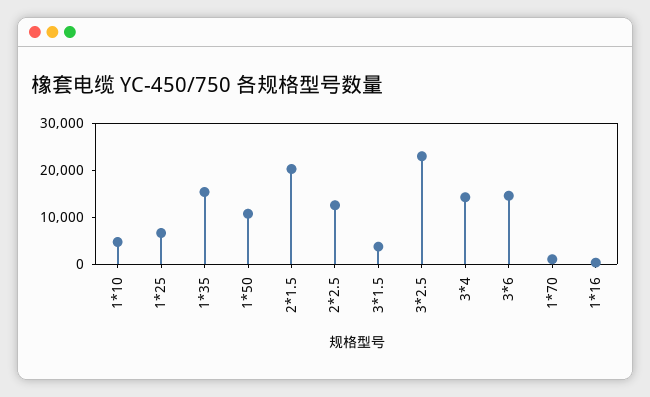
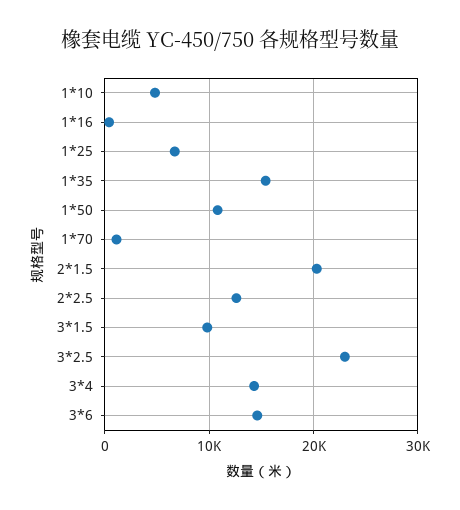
3*1.5: 4000 -> 10000

